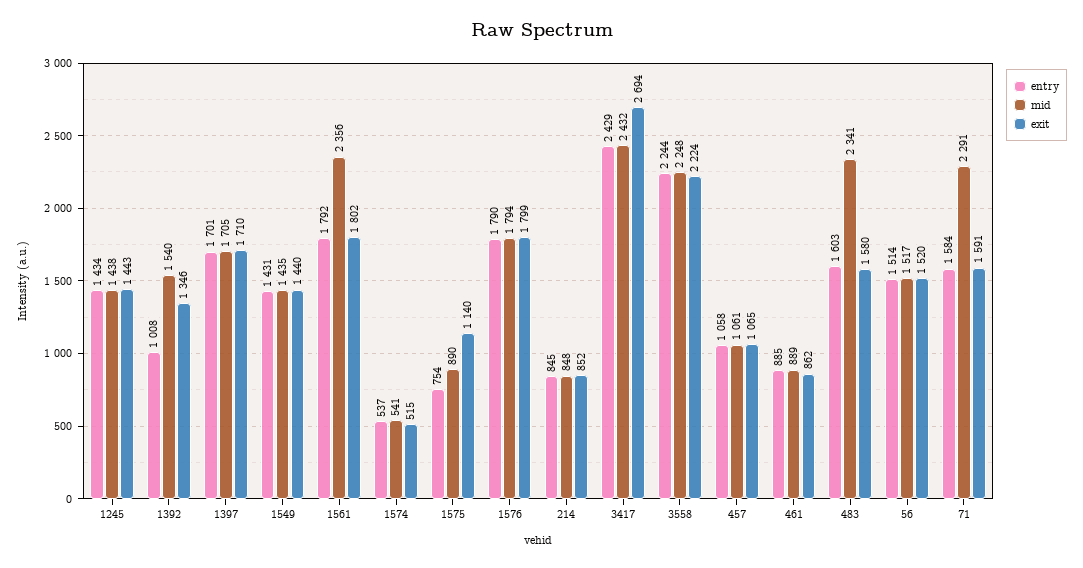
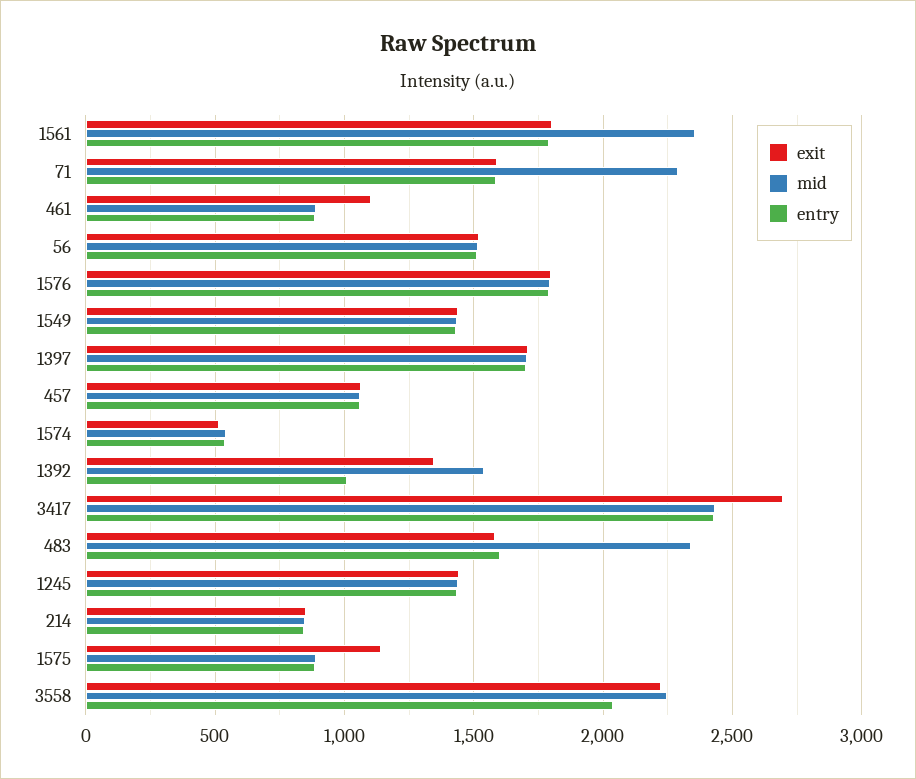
entry, 1575: 754 -> 900
entry, 3558: 2244 -> 2050
exit, 461: 862 -> 1100

